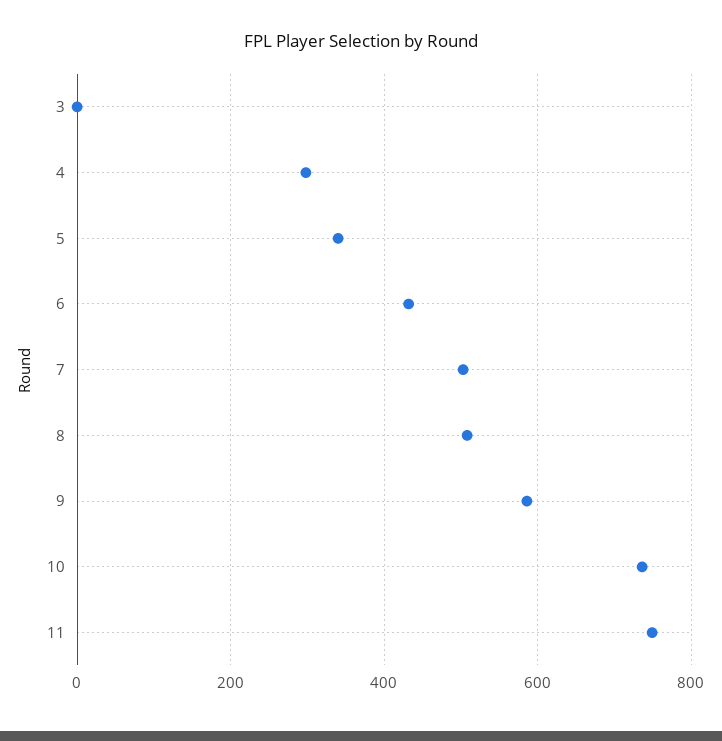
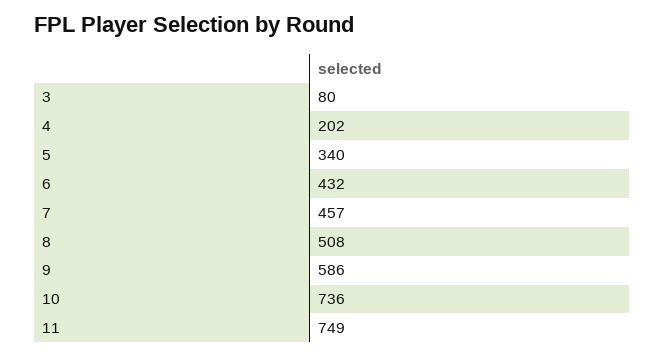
3: 0 -> 80
4: 300 -> 202
7: 500 -> 457

